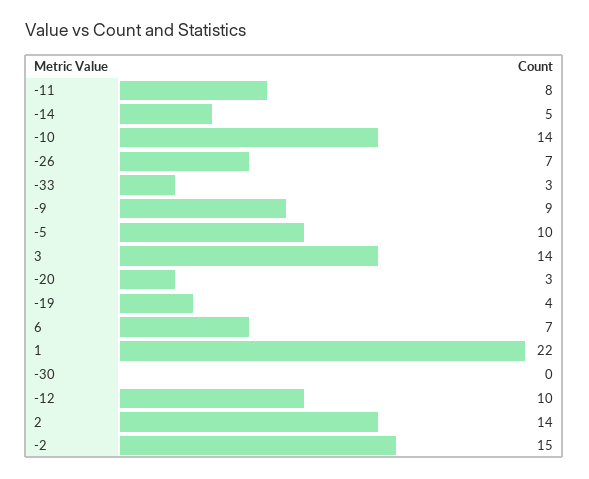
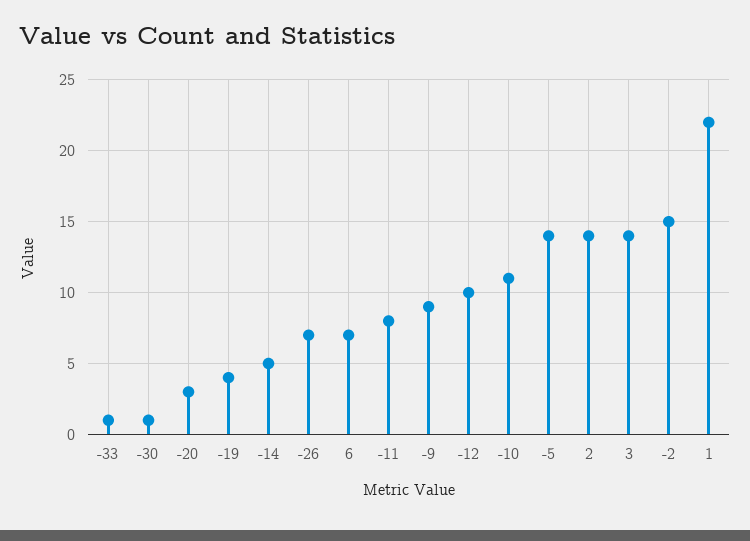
-10: 14 -> 11
-33: 3 -> 1
-5: 10 -> 14
-30: 0 -> 1

